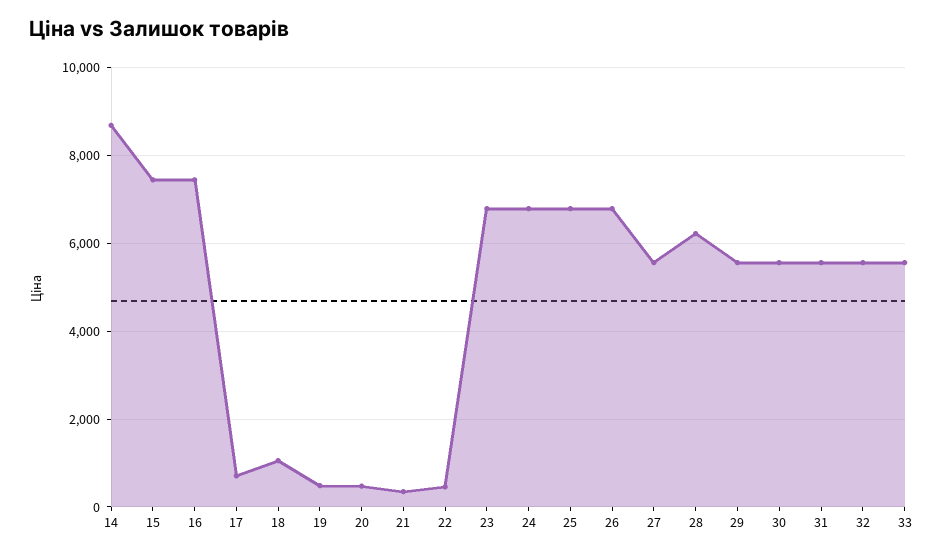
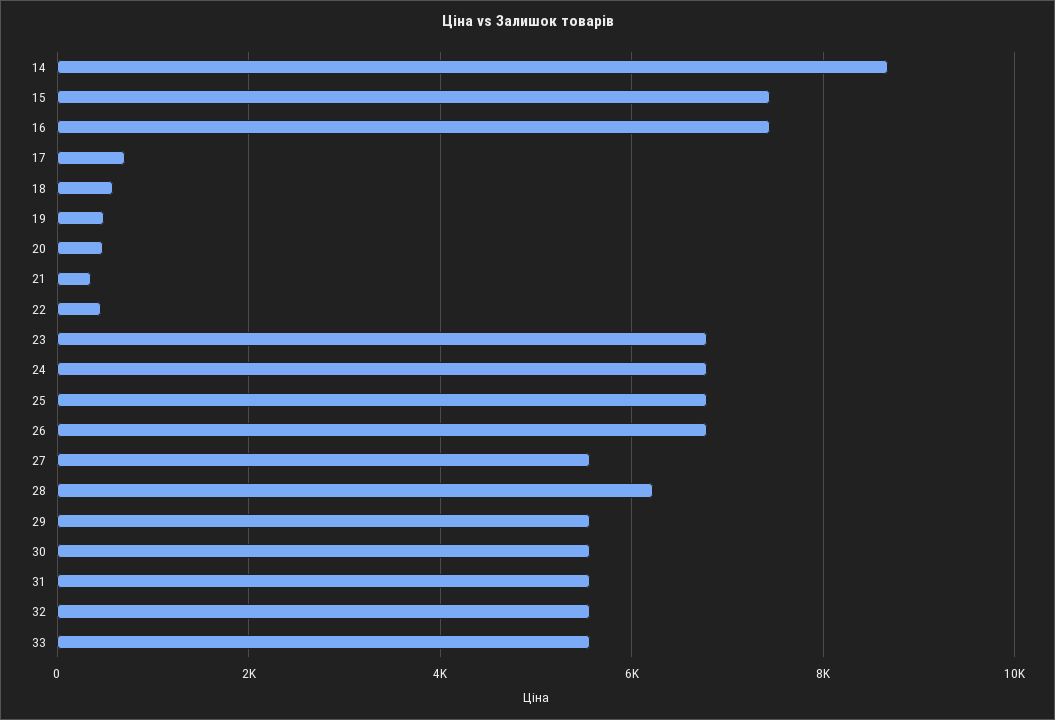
18: 1000 -> 600

